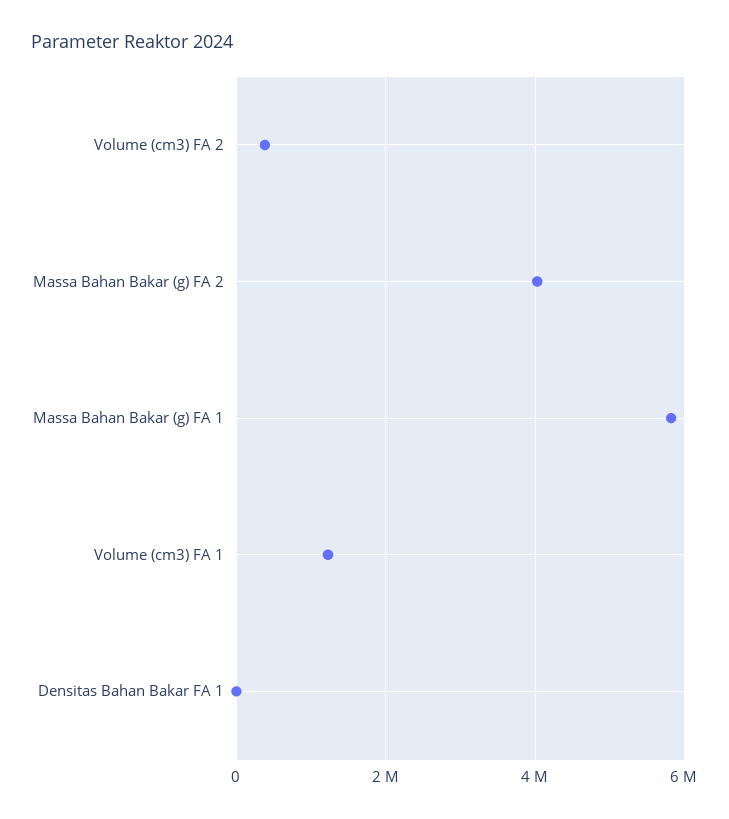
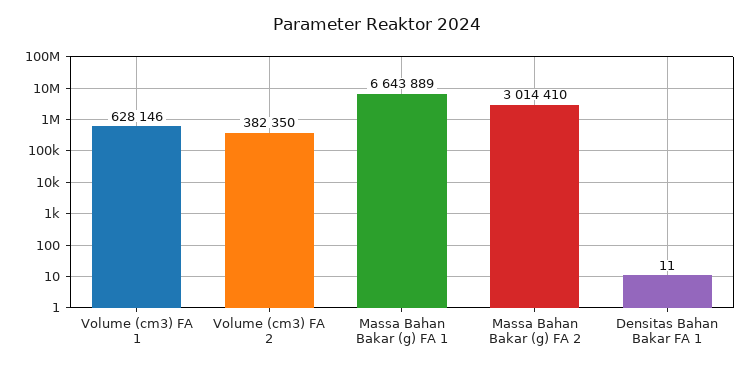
Massa Bahan Bakar (g) FA 2: 4000000 -> 3014410
Massa Bahan Bakar (g) FA 1: 5800000 -> 6643889
Volume (cm3) FA 1: 1200000 -> 628146

